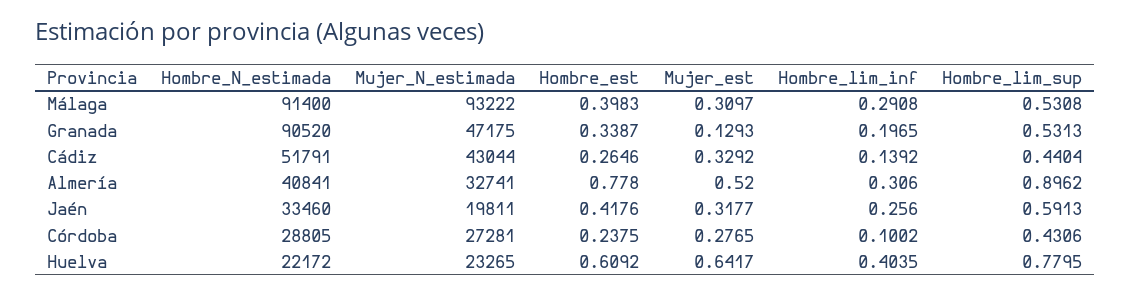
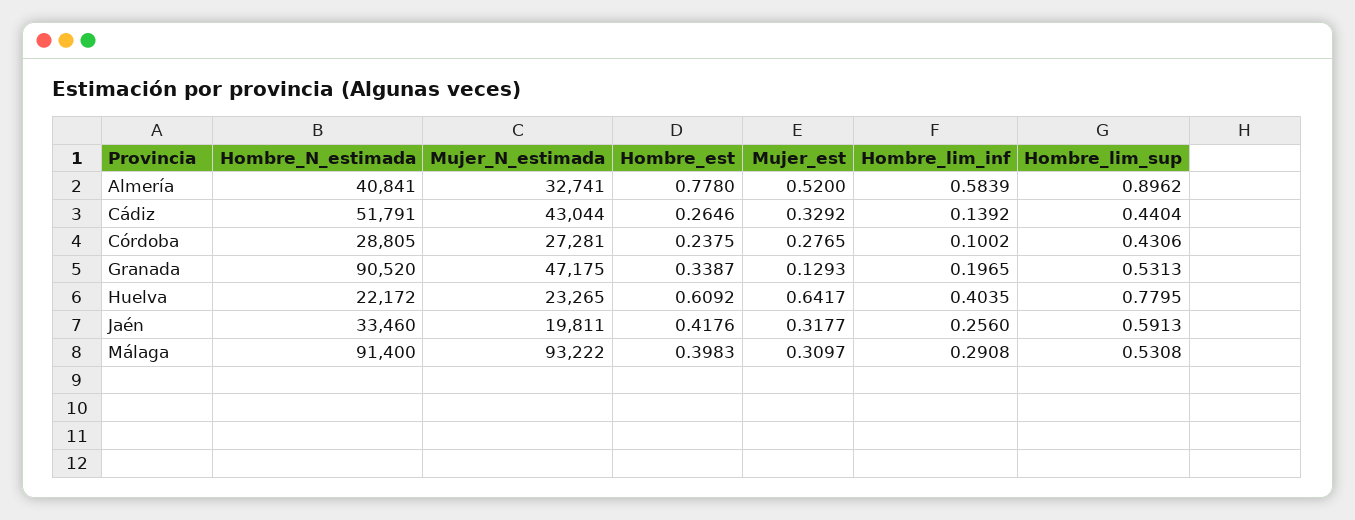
Hombre_lim_inf, Almería: 0.306 -> 0.5839

